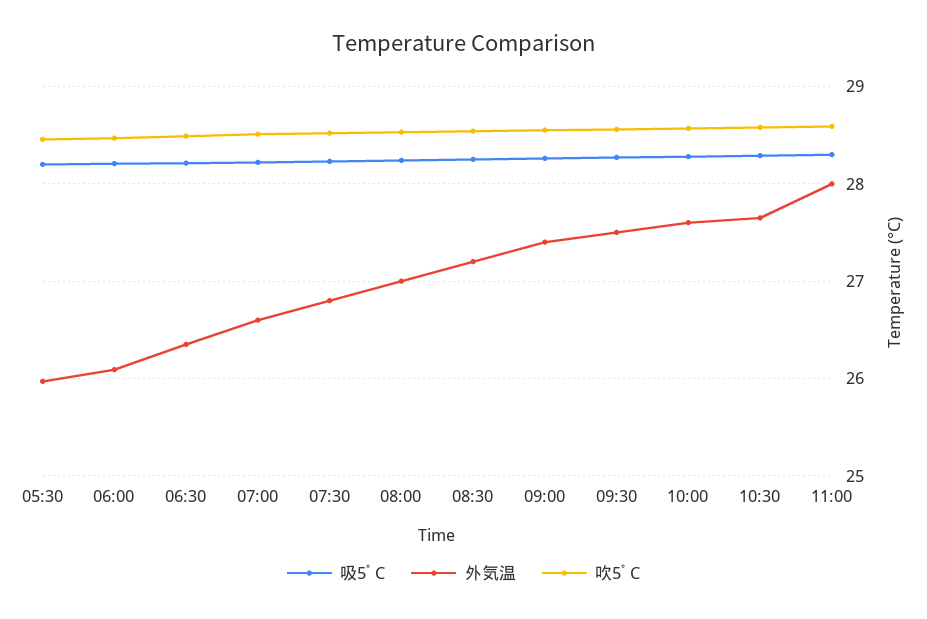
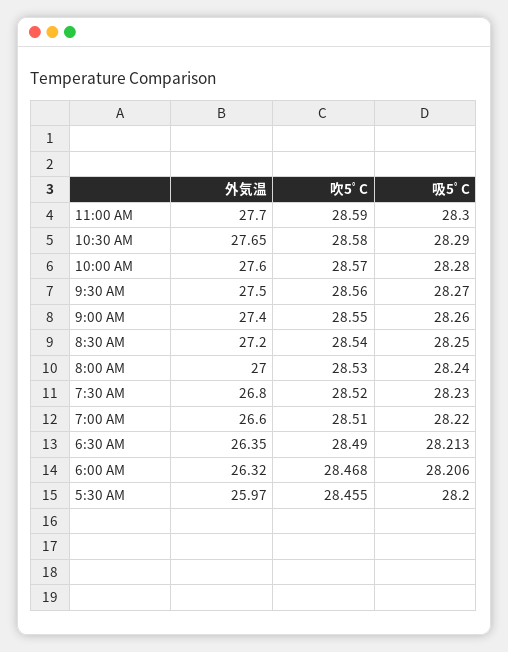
外気温, 06:00: 26.1 -> 26.32
外気温, 11:00: 28 -> 27.7

